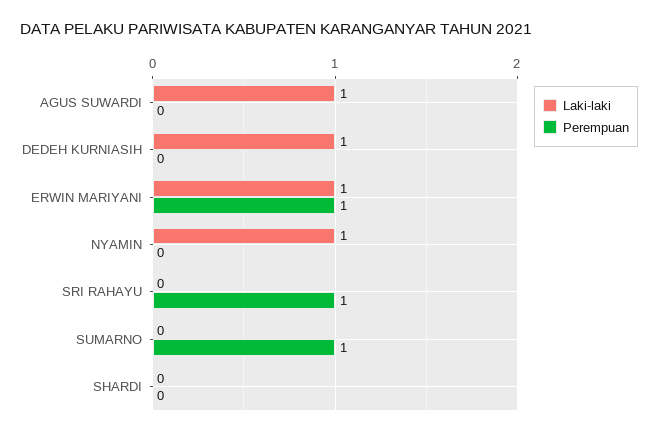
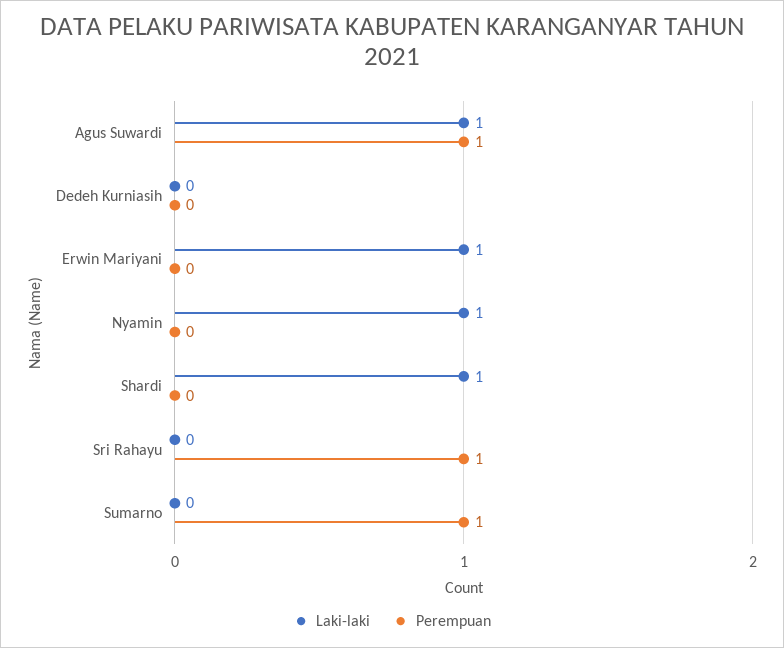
Perempuan, AGUS SUWARDI: 0 -> 1
Laki-laki, DEDEH KURNIASIH: 1 -> 0
Perempuan, ERWIN MARIYANI: 1 -> 0
Laki-laki, SHARDI: 0 -> 1

